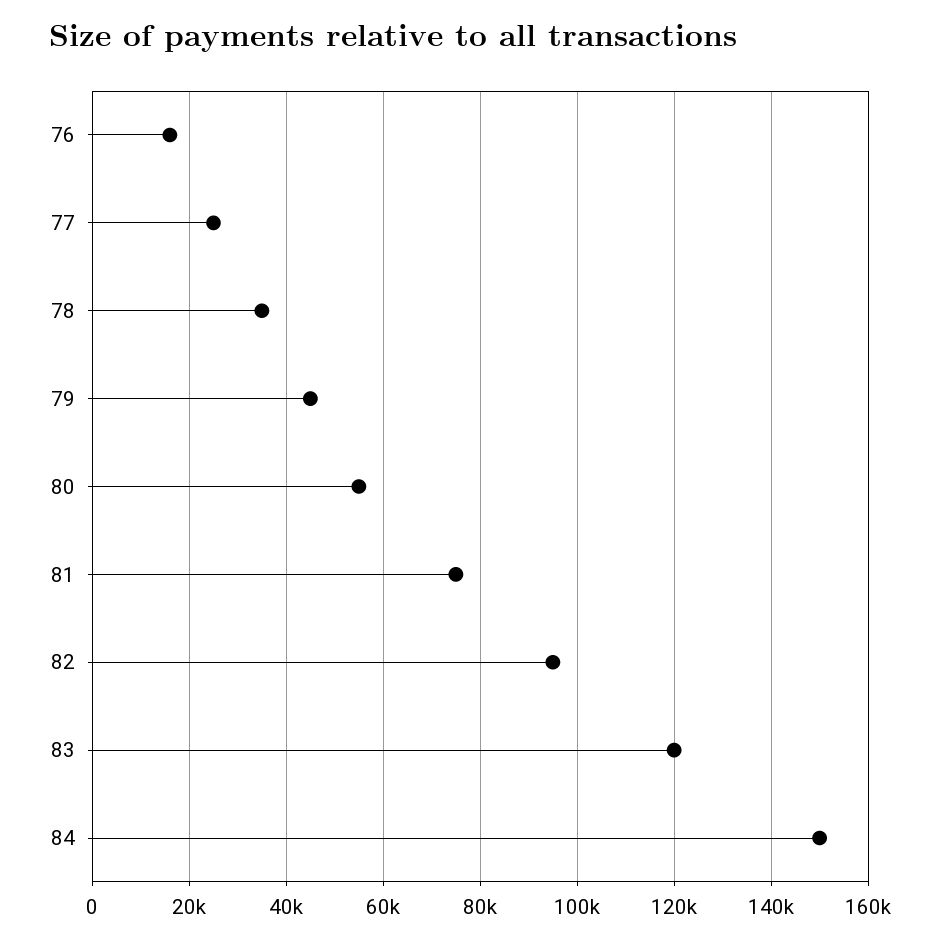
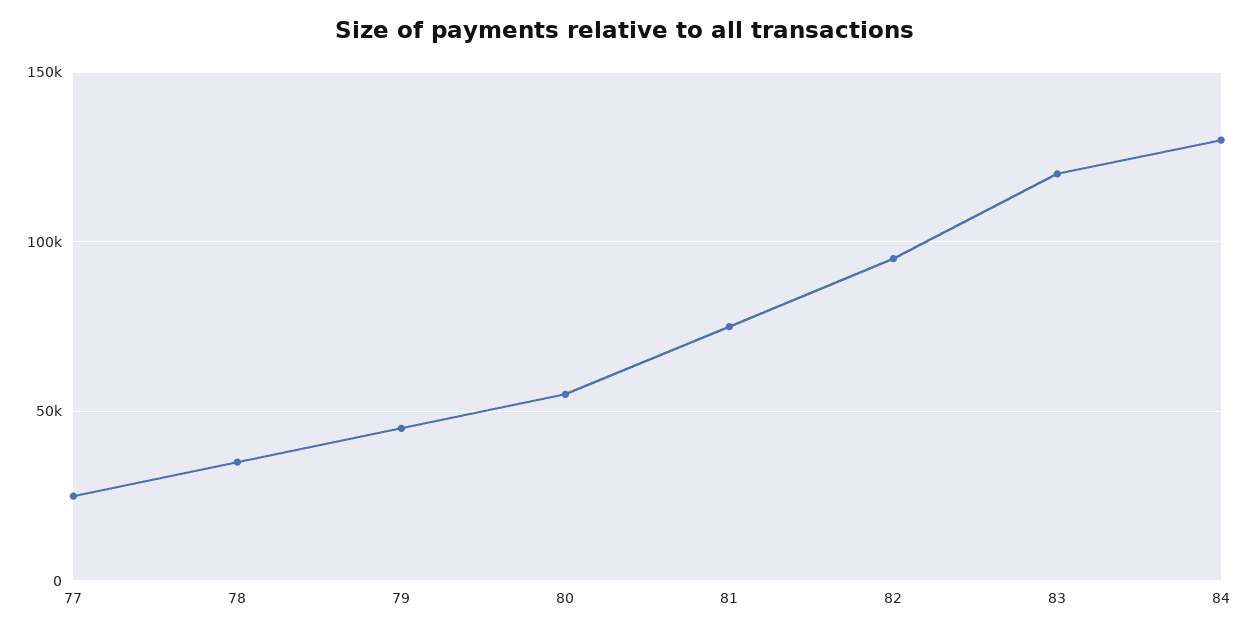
76: 16000 -> none
84: 150000 -> 130000

